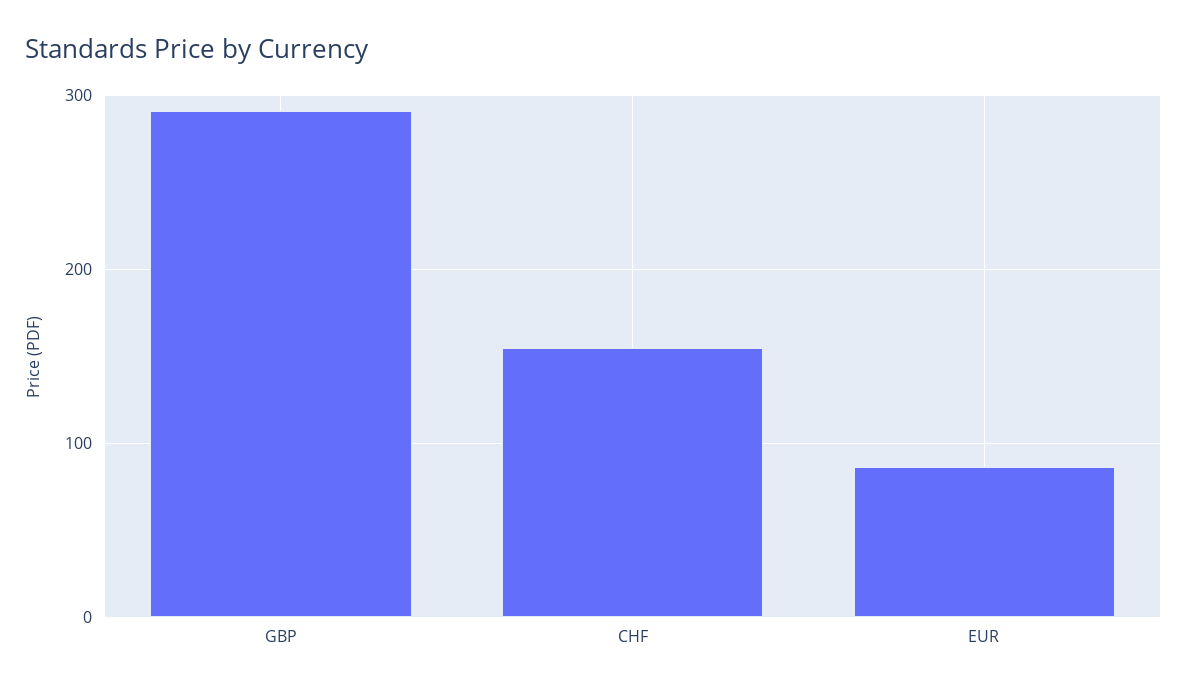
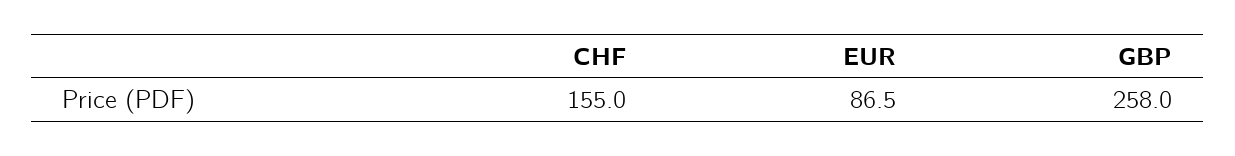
GBP: 290 -> 258

